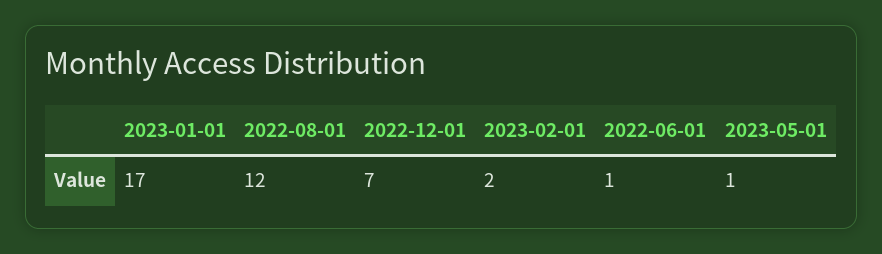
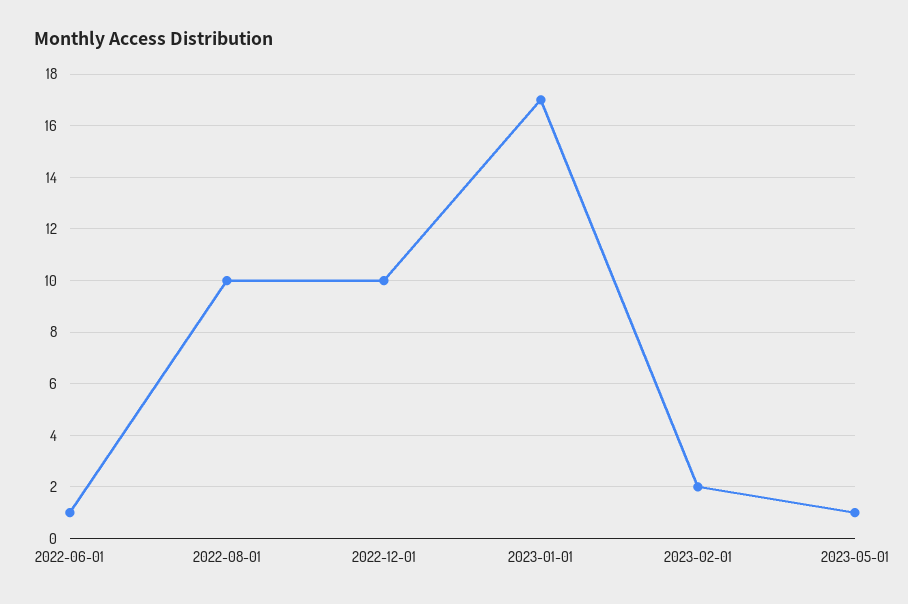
2022-08-01: 12 -> 10
2022-12-01: 7 -> 10

